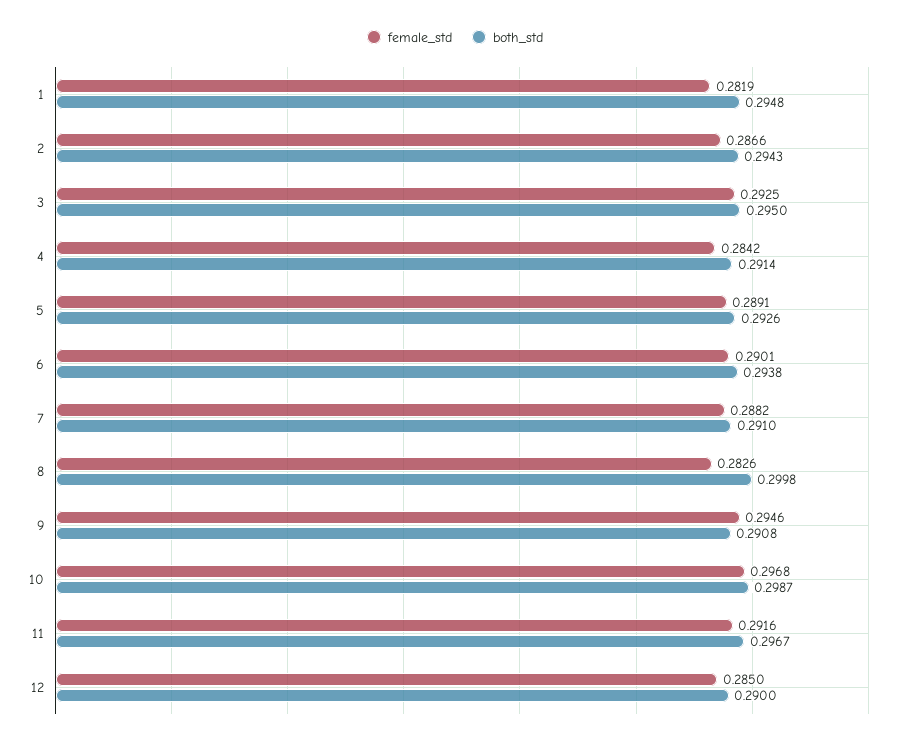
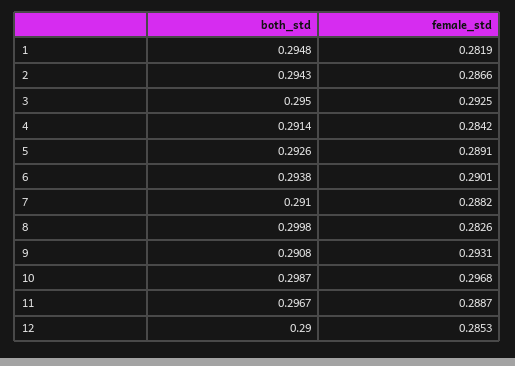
female_std, 9: 0.2946 -> 0.2931
female_std, 11: 0.2916 -> 0.2887
female_std, 12: 0.285 -> 0.2853

